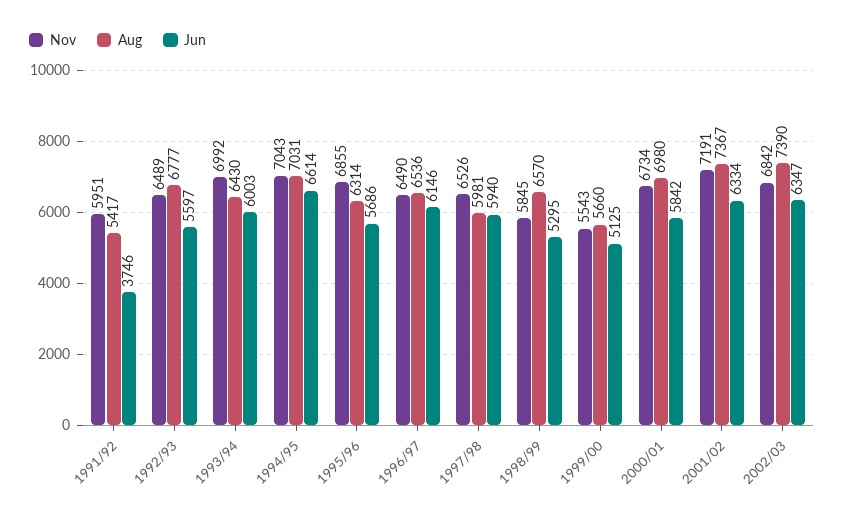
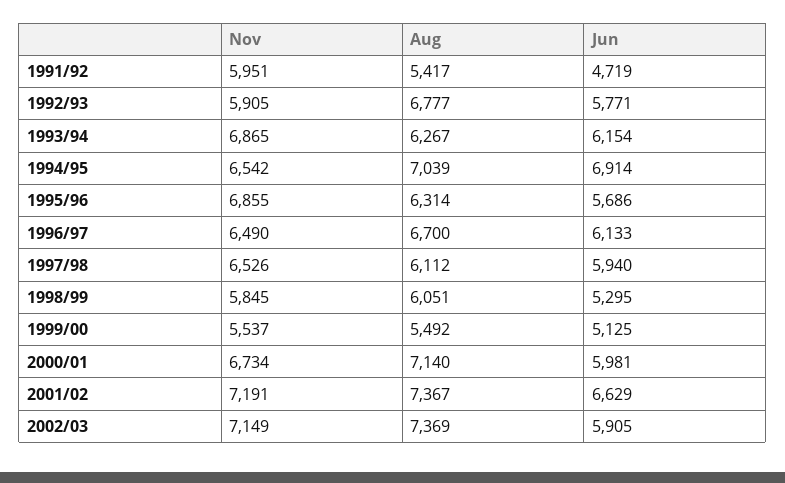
Jun, 1991/92: 3746 -> 4719
Nov, 1992/93: 6489 -> 5905
Jun, 1992/93: 5597 -> 5771
Nov, 1993/94: 6992 -> 6865
Aug, 1993/94: 6430 -> 6267
Jun, 1993/94: 6003 -> 6154
Nov, 1994/95: 7043 -> 6542
Aug, 1994/95: 7031 -> 7039
Jun, 1994/95: 6614 -> 6914
Aug, 1996/97: 6536 -> 6700
Jun, 1996/97: 6146 -> 6133
Aug, 1997/98: 5981 -> 6112
Aug, 1998/99: 6570 -> 6051
Nov, 1999/00: 5543 -> 5537
Aug, 1999/00: 5660 -> 5492
Aug, 2000/01: 6980 -> 7140
Jun, 2000/01: 5842 -> 5981
Jun, 2001/02: 6334 -> 6629
Nov, 2002/03: 6842 -> 7149
Aug, 2002/03: 7390 -> 7369
Jun, 2002/03: 6347 -> 5905

